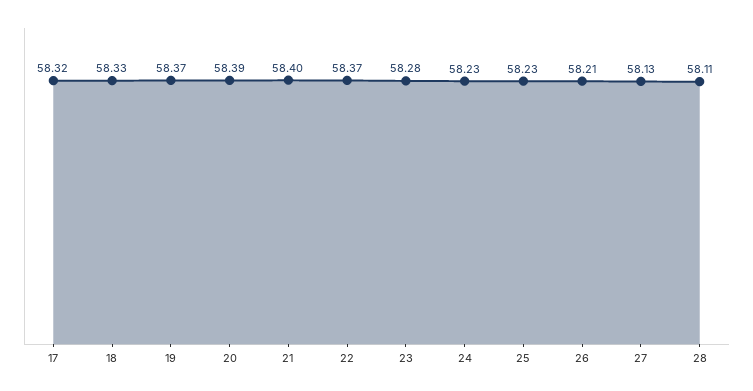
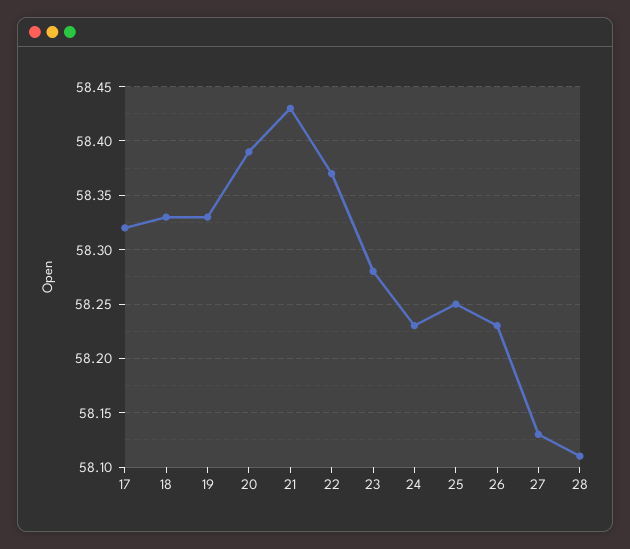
19: 58.37 -> 58.33
21: 58.4 -> 58.43
25: 58.23 -> 58.25
26: 58.21 -> 58.23

